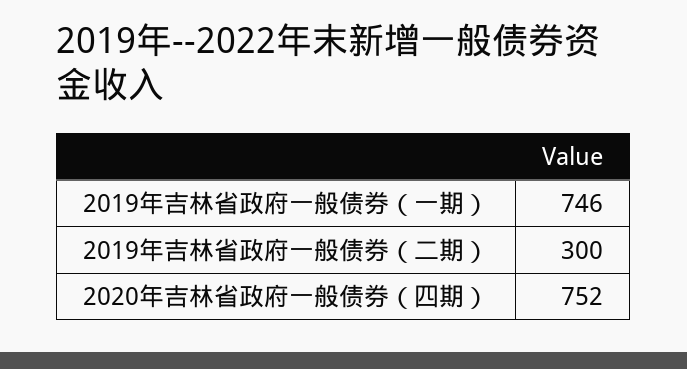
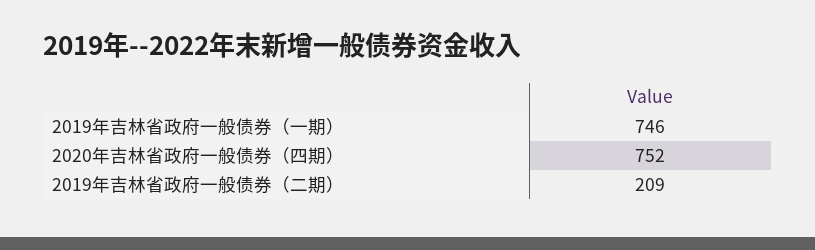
2019年吉林省政府一般债券（二期）: 300 -> 209

